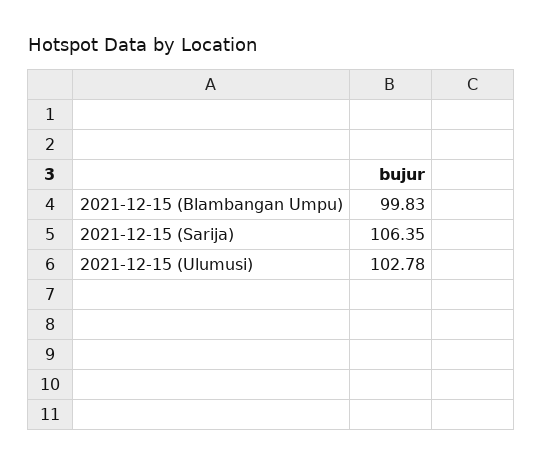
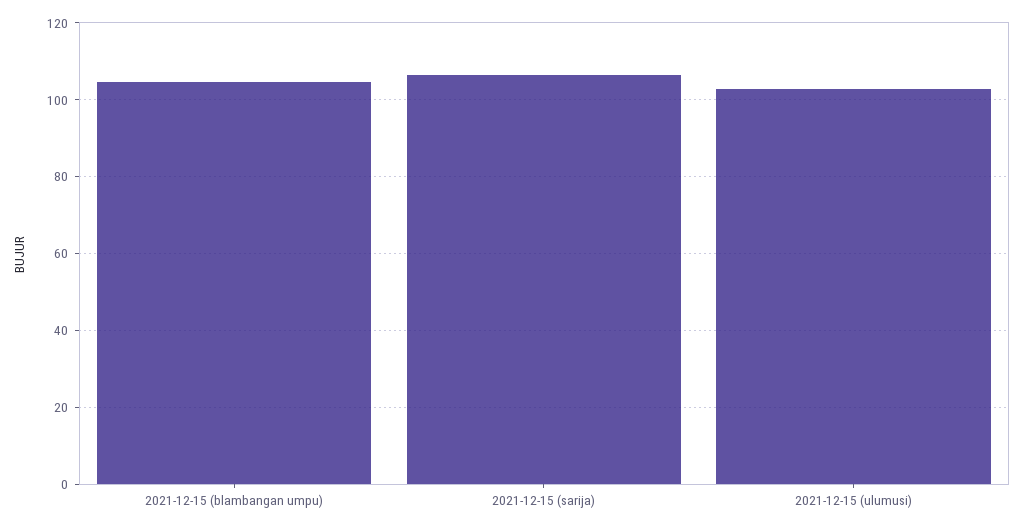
2021-12-15 (Blambangan Umpu): 99.83 -> 104

